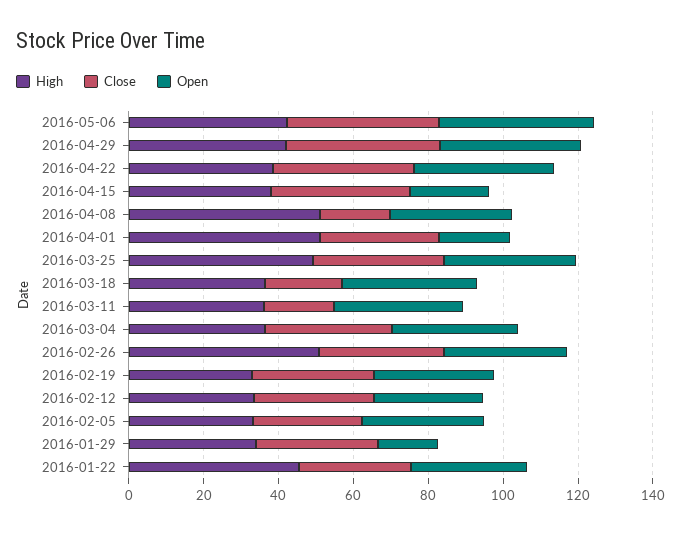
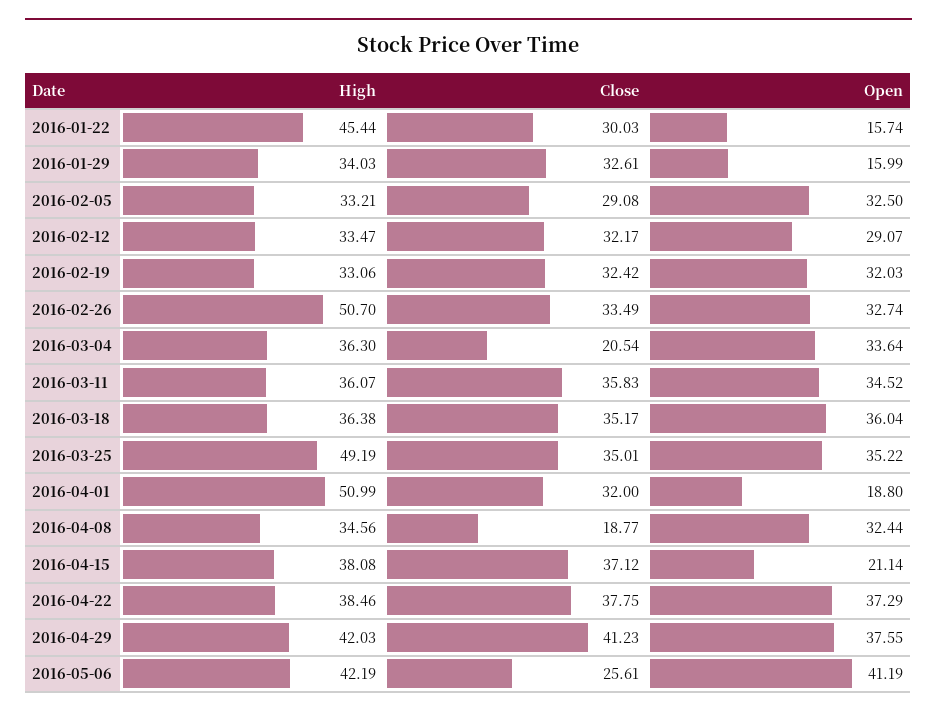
Close, 2016-05-06: 40 -> 25.61
High, 2016-04-08: 50 -> 34.56
Close, 2016-03-18: 20 -> 35.17
Close, 2016-03-11: 20 -> 35.83
Close, 2016-03-04: 35 -> 20.54
Open, 2016-01-22: 30 -> 15.74

